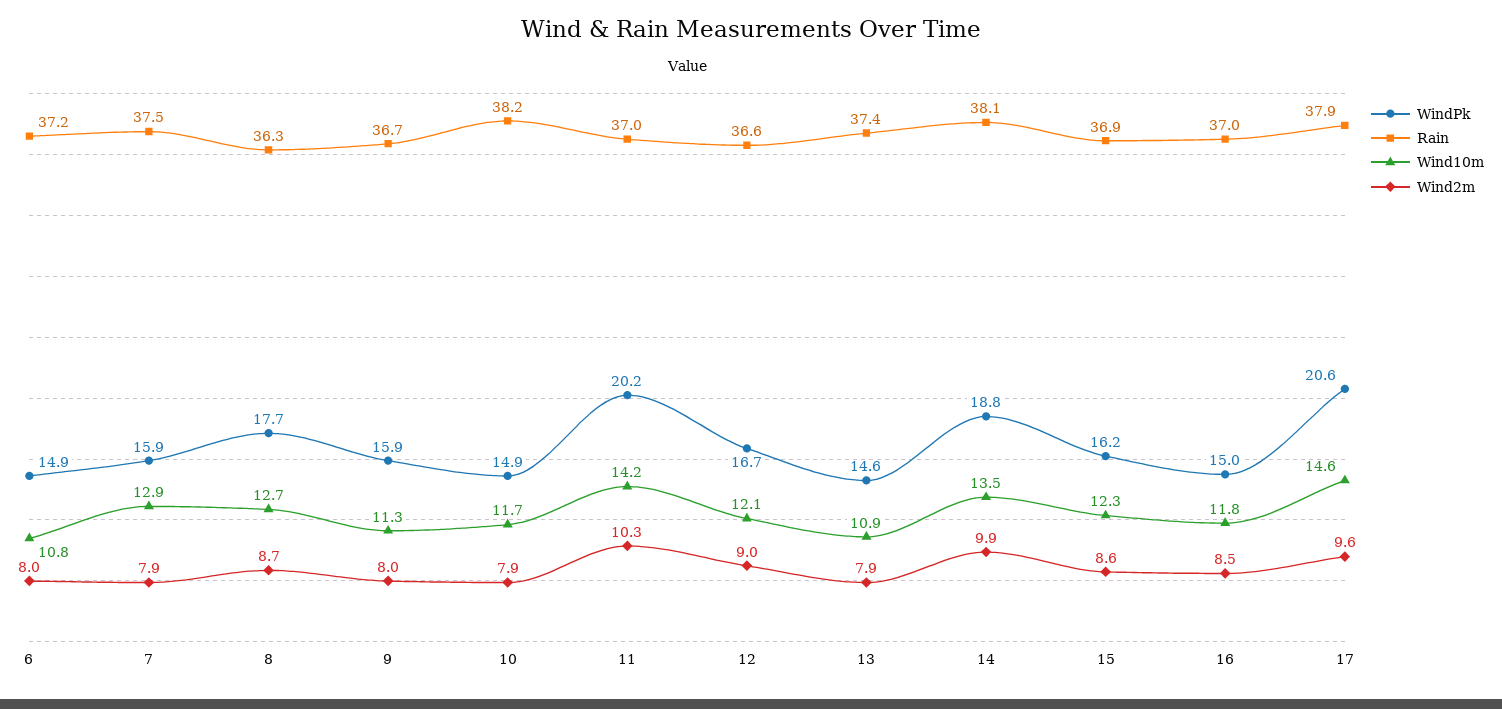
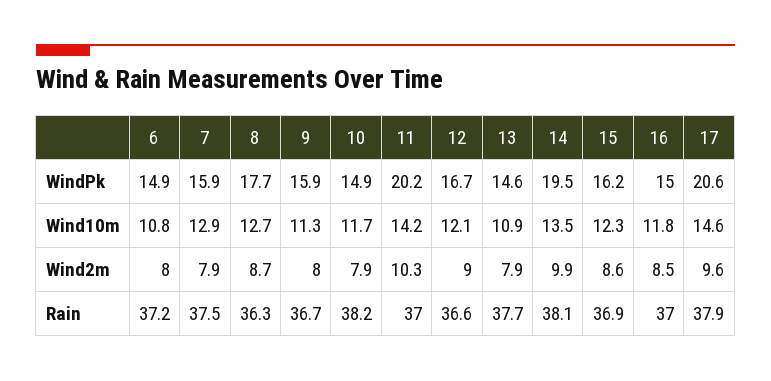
Rain, 13: 37.4 -> 37.7
WindPk, 14: 18.8 -> 19.5

